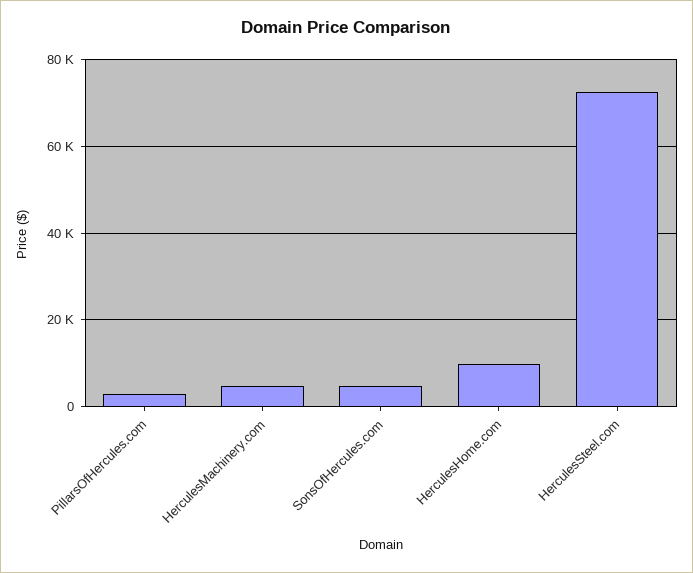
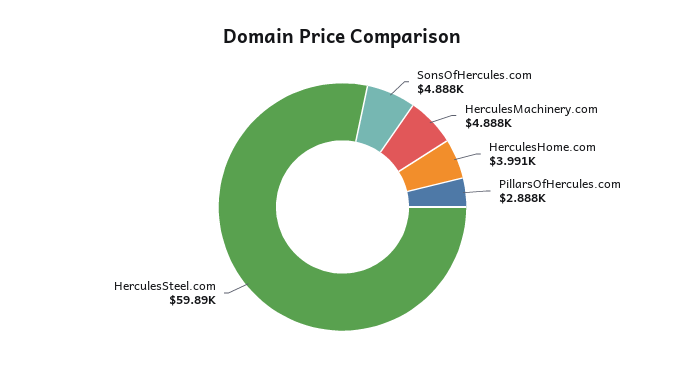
HerculesHome.com: 10000 -> 3991
HerculesSteel.com: 72000 -> 59890

